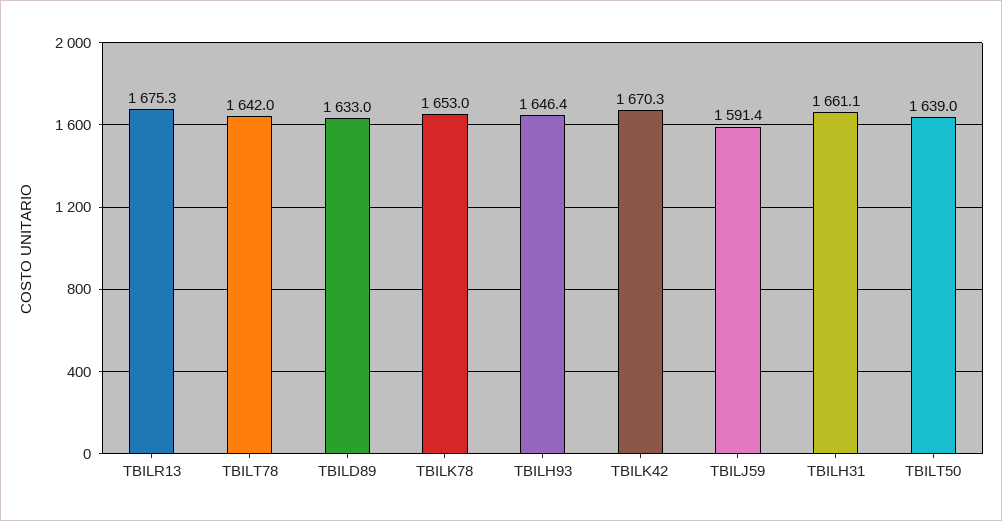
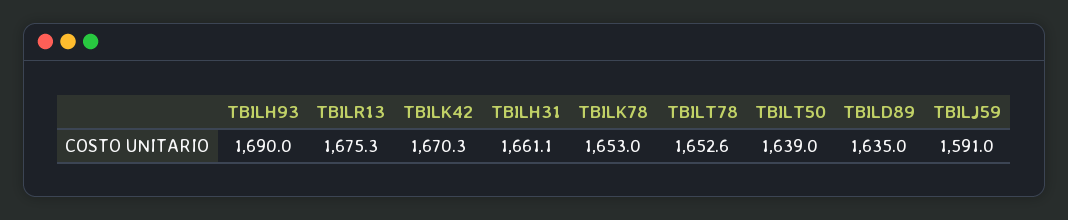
TBILT78: 1642 -> 1652.6
TBILD89: 1633 -> 1635
TBILH93: 1646.4 -> 1690
TBILJ59: 1591.4 -> 1591

